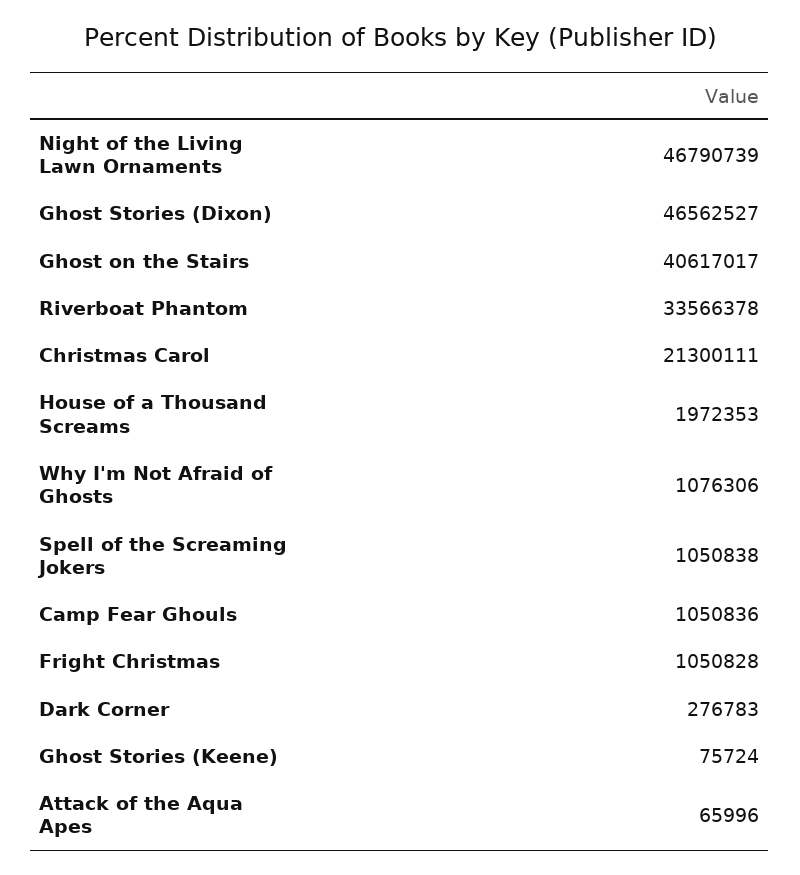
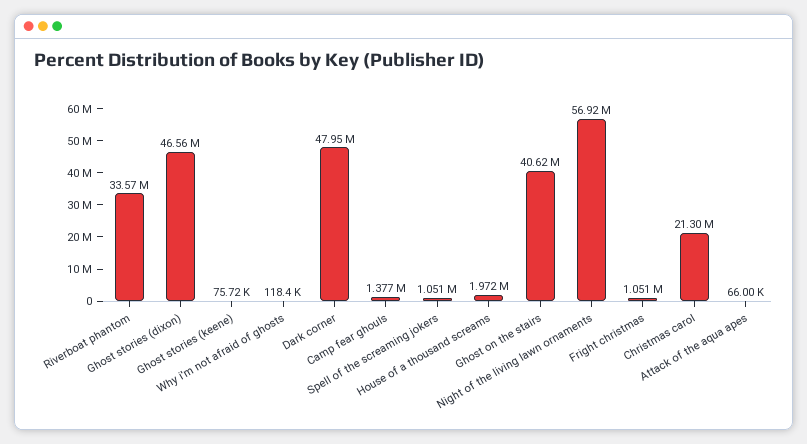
Night of the Living Lawn Ornaments: 46790739 -> 56920000
Why I'm Not Afraid of Ghosts: 1076306 -> 118400
Camp Fear Ghouls: 1050836 -> 1377000
Dark Corner: 276783 -> 47950000

